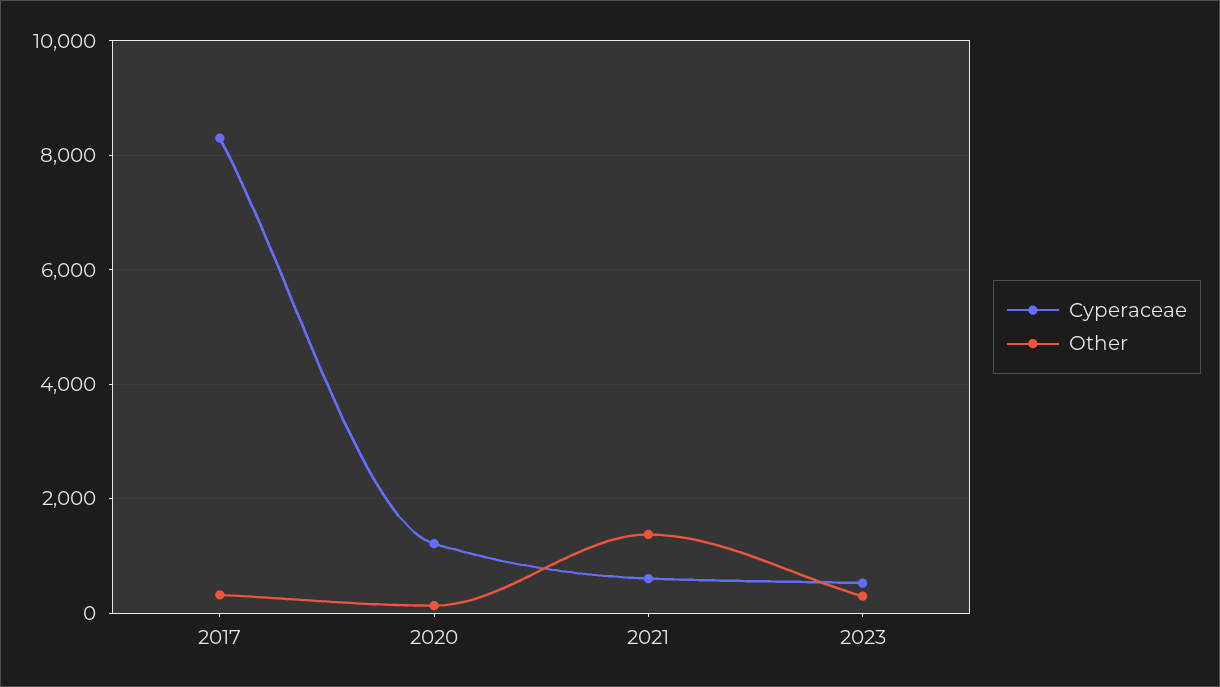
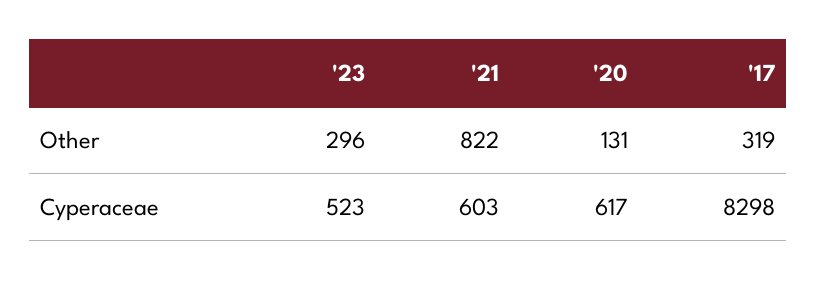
Cyperaceae, 2020: 1200 -> 617
Other, 2021: 1400 -> 822

